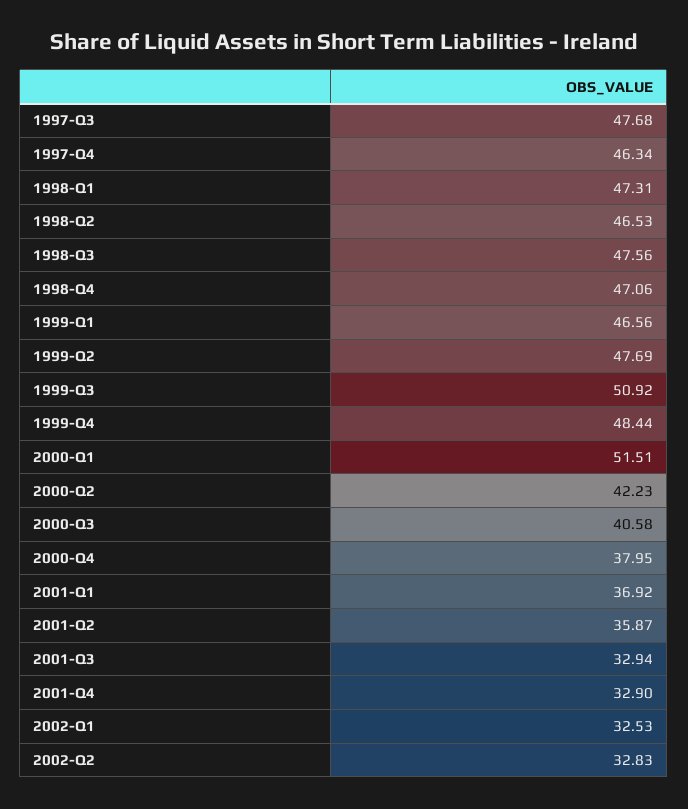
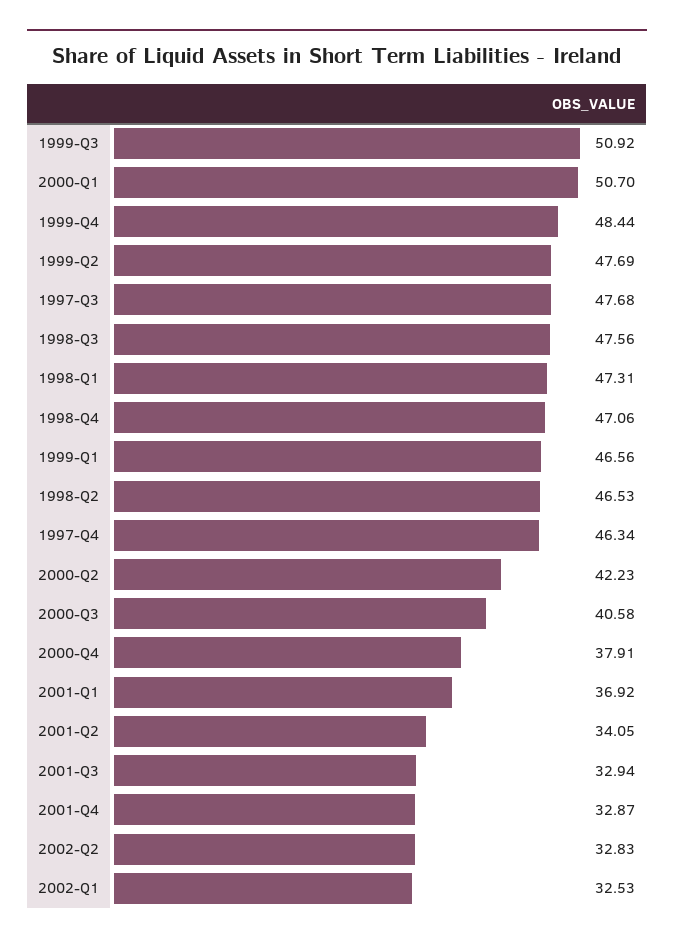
2000-Q1: 51.51 -> 50.7
2000-Q4: 37.95 -> 37.91
2001-Q2: 35.87 -> 34.05
2001-Q4: 32.9 -> 32.87

